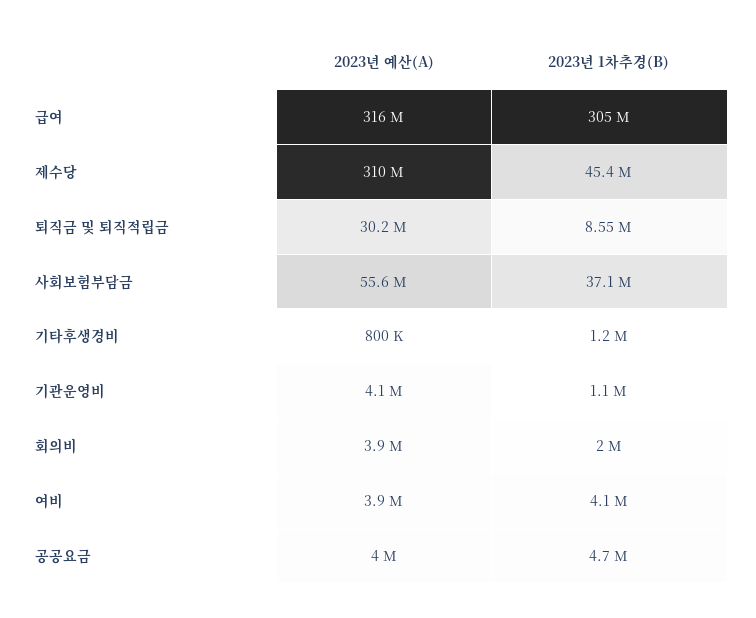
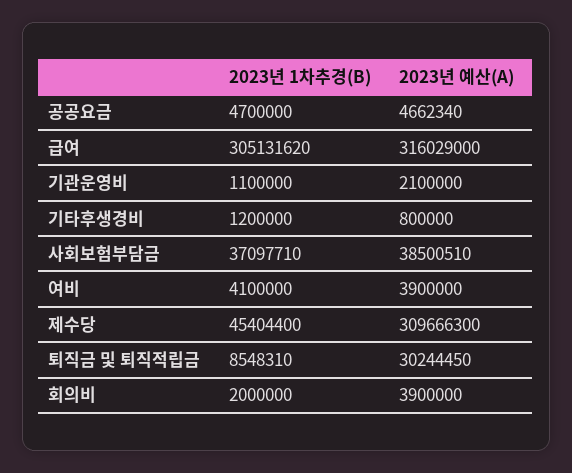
2023년 예산(A), 사회보험부담금: 55600000 -> 38500510
2023년 예산(A), 기관운영비: 4100000 -> 2100000
2023년 예산(A), 공공요금: 4000000 -> 4662340

